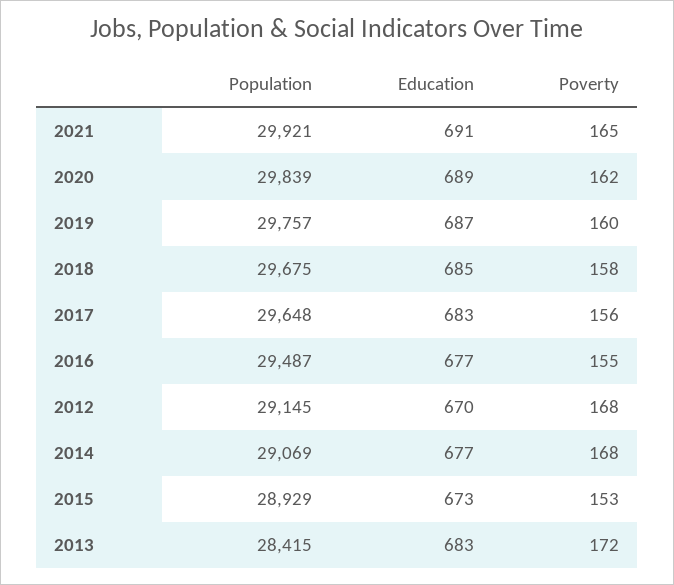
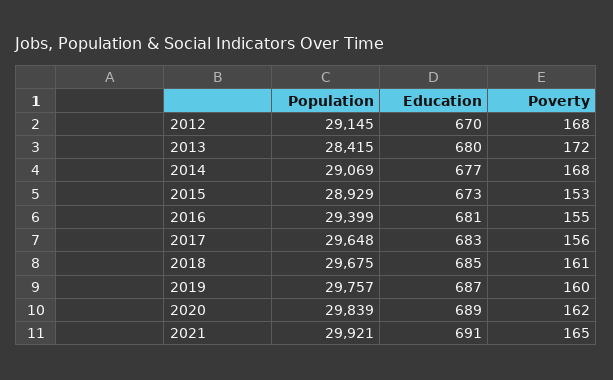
Poverty, 2018: 158 -> 161
Population, 2016: 29487 -> 29399
Education, 2016: 677 -> 681
Education, 2013: 683 -> 680

